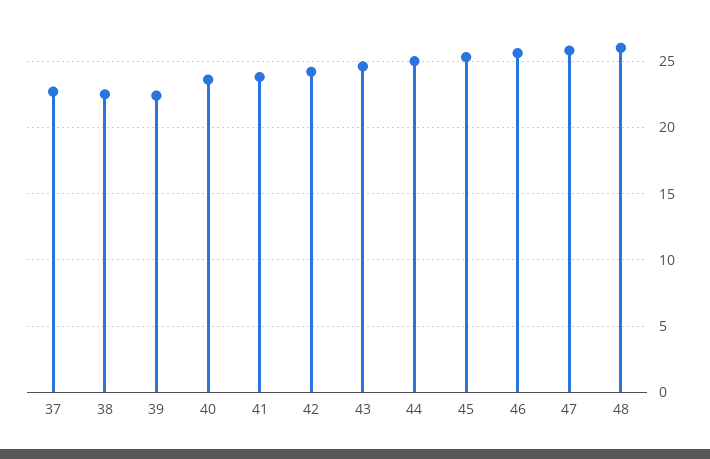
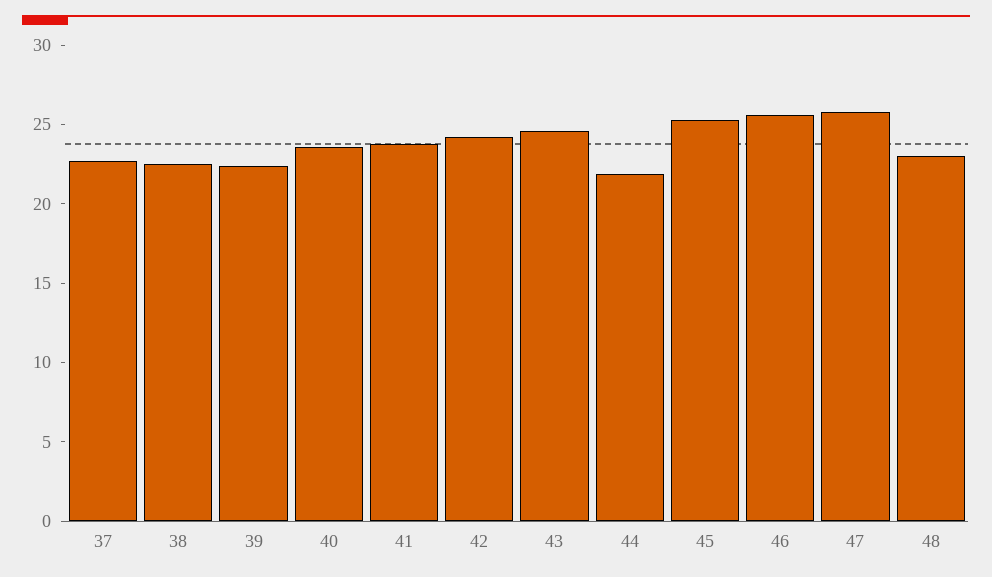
44: 25 -> 22
48: 26 -> 23

